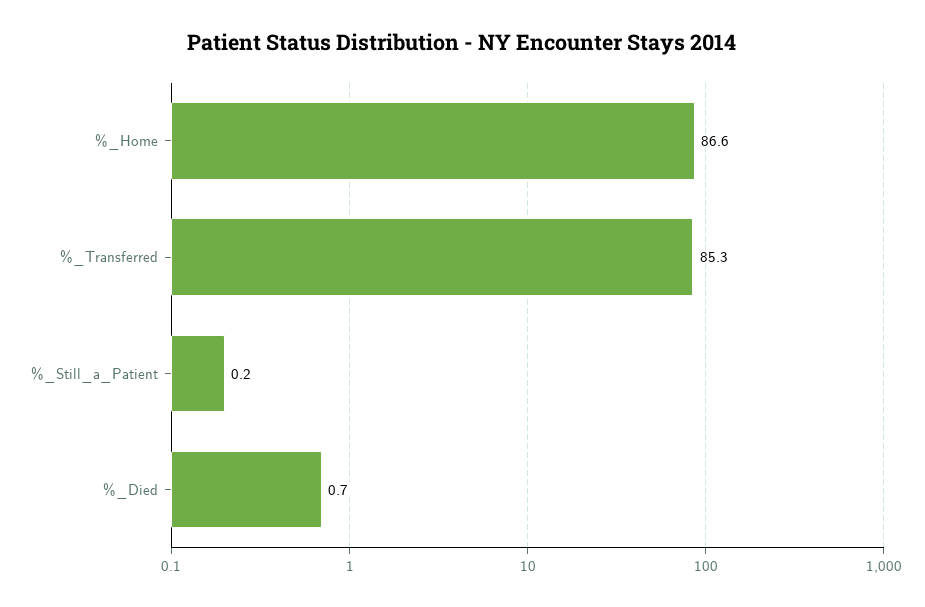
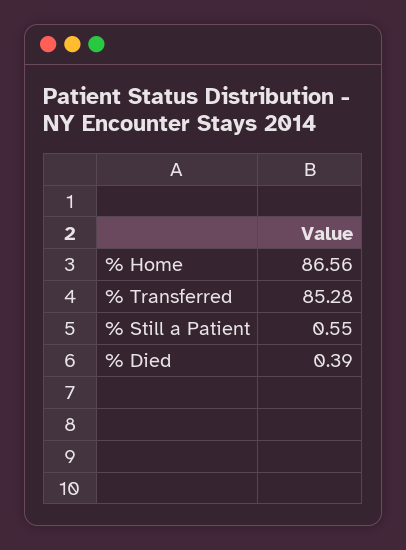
%_Still_a_Patient: 0.2 -> 0.55
%_Died: 0.7 -> 0.39

